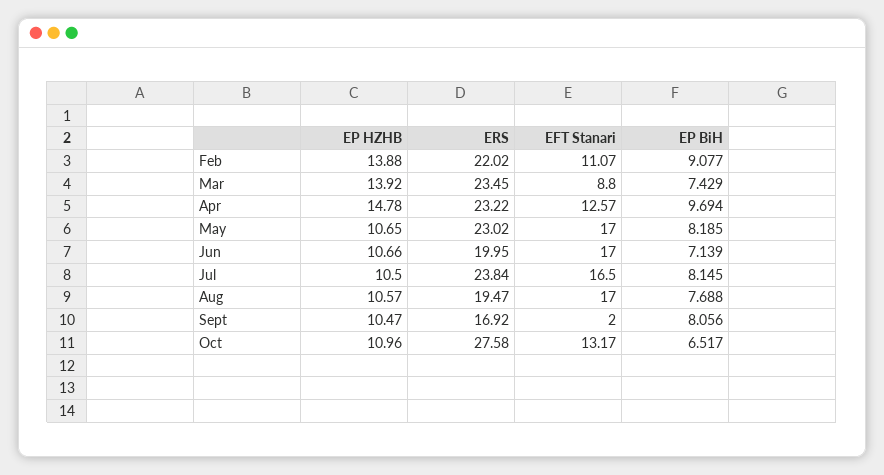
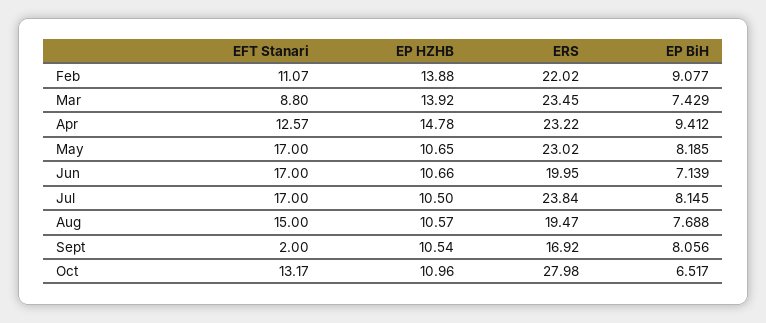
EP BiH, Apr: 9.694 -> 9.412
EFT Stanari, Jul: 16.5 -> 17
EFT Stanari, Aug: 17 -> 15
EP HZHB, Sept: 10.47 -> 10.54
ERS, Oct: 27.58 -> 27.98

